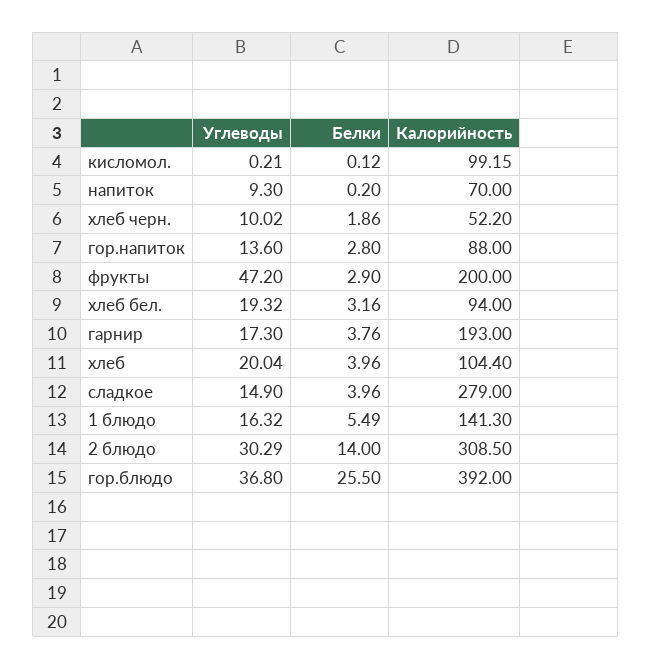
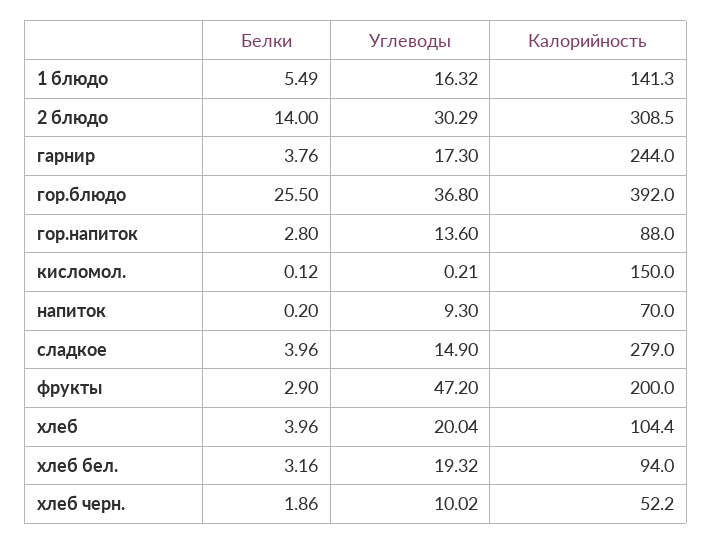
Калорийность, кисломол.: 99.15 -> 150
Калорийность, гарнир: 193 -> 244

